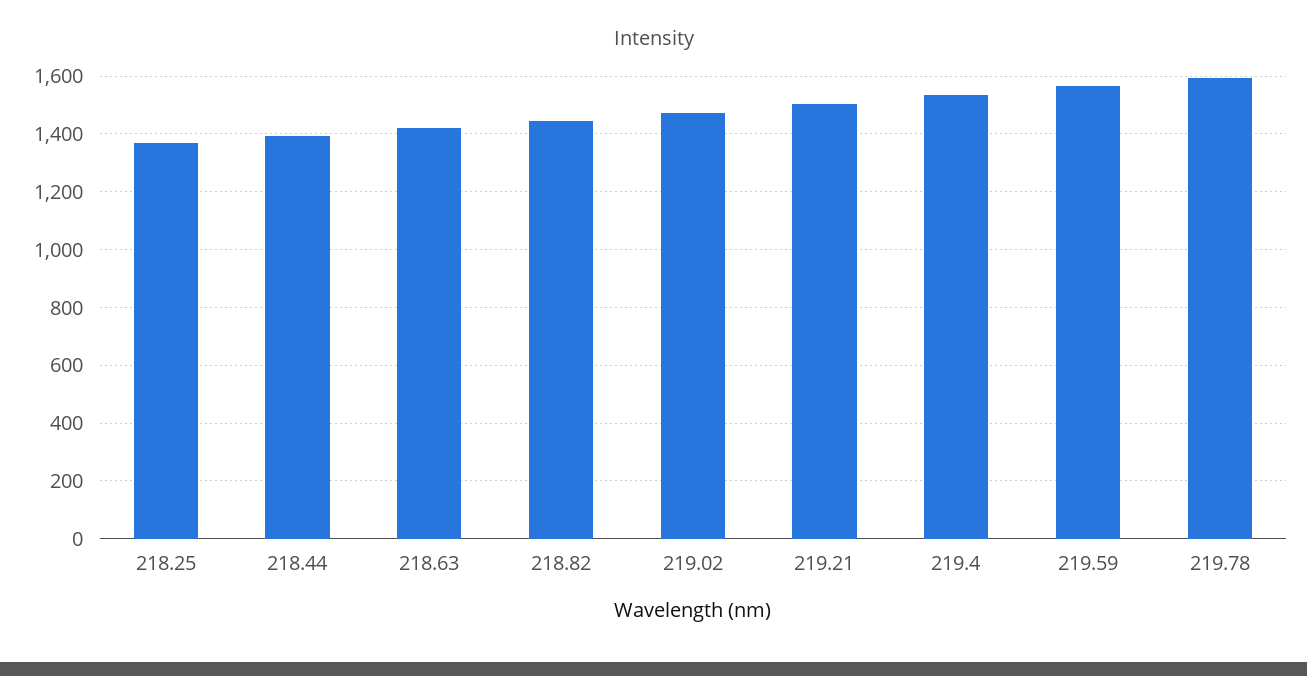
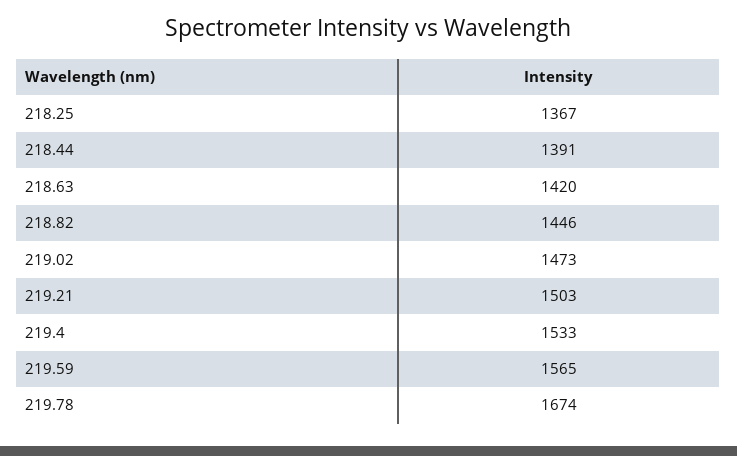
219.78: 1600 -> 1674

